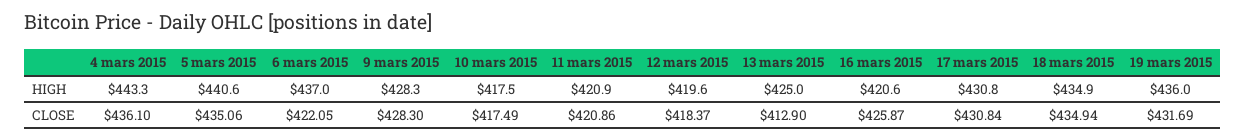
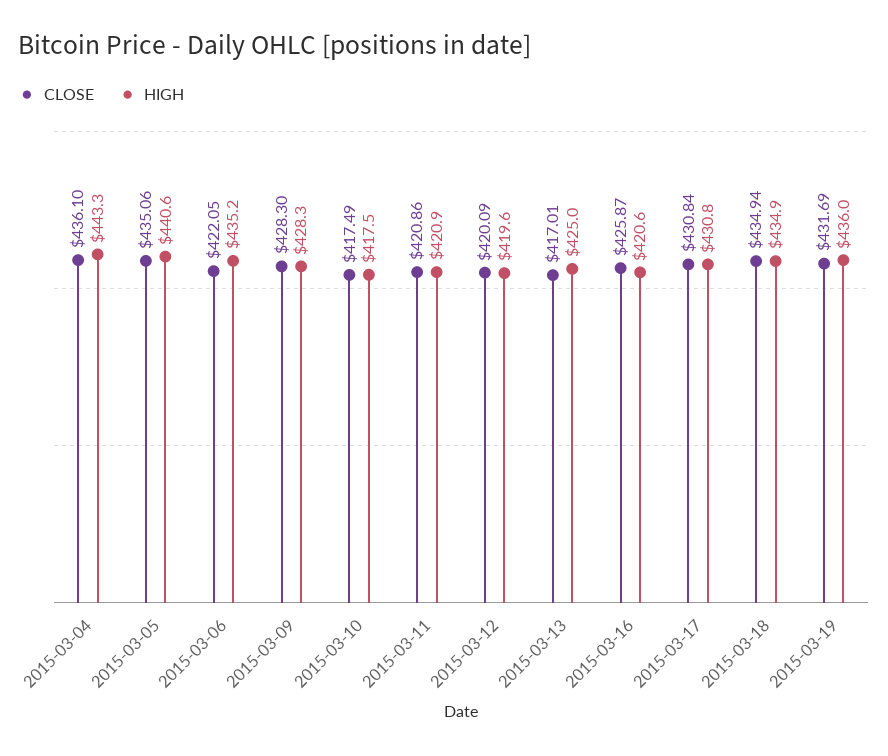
HIGH, 6 mars 2015: 437 -> 435.2
CLOSE, 12 mars 2015: 418.37 -> 420.09
CLOSE, 13 mars 2015: 412.9 -> 417.01

